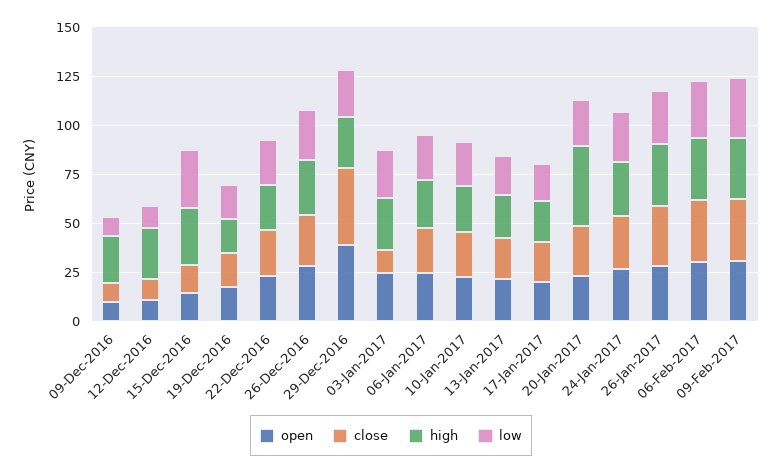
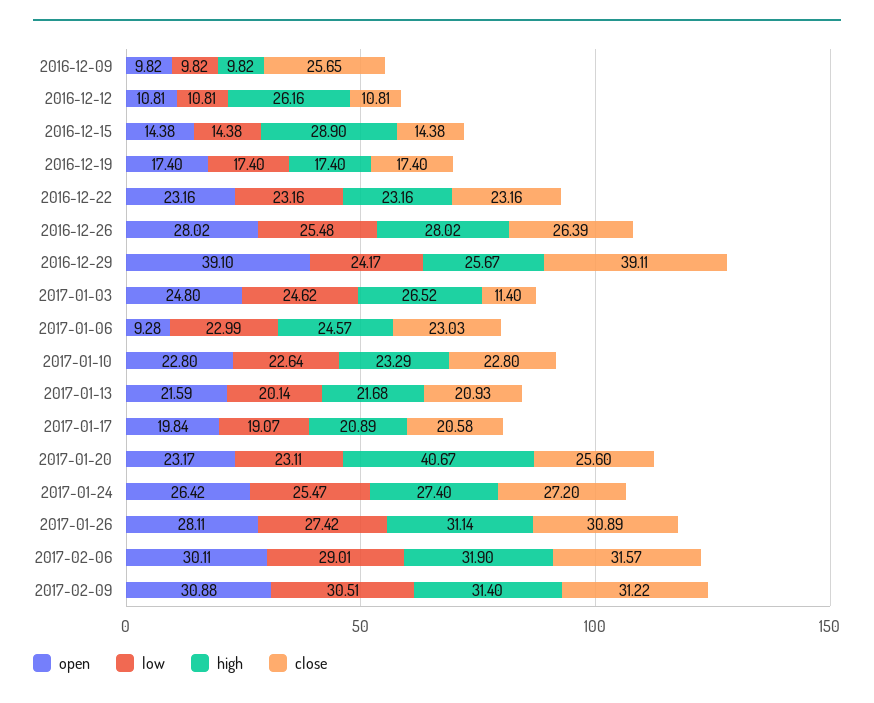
close, 09-Dec-2016: 10 -> 25.65
high, 09-Dec-2016: 25 -> 9.82
low, 15-Dec-2016: 30 -> 14.38
open, 06-Jan-2017: 25 -> 9.28

